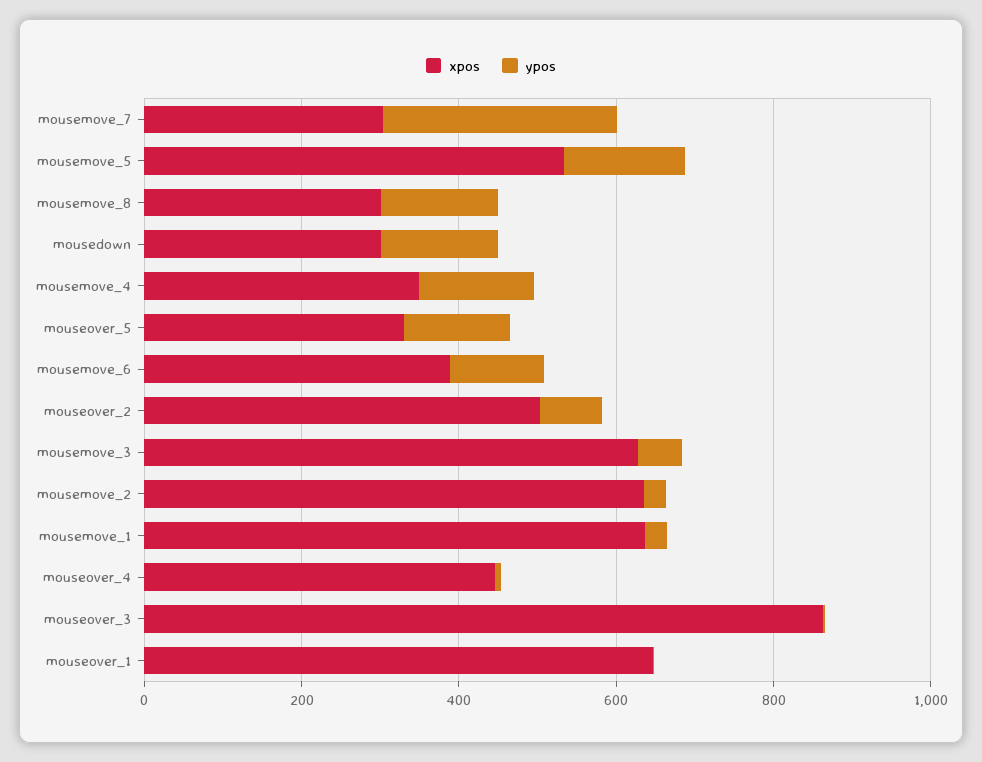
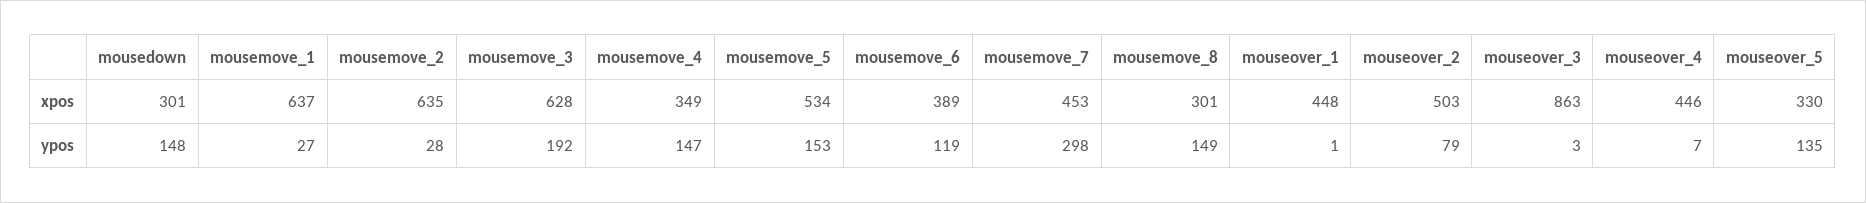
xpos, mousemove_7: 300 -> 453
ypos, mousemove_3: 50 -> 192
xpos, mouseover_1: 650 -> 448

